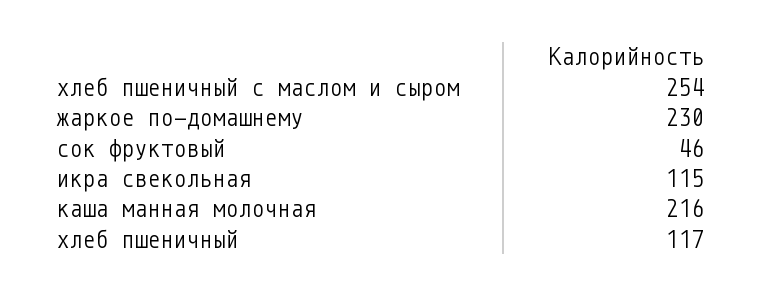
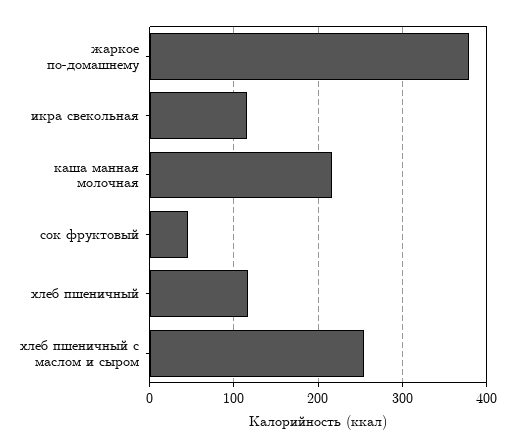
жаркое по-домашнему: 230 -> 380

